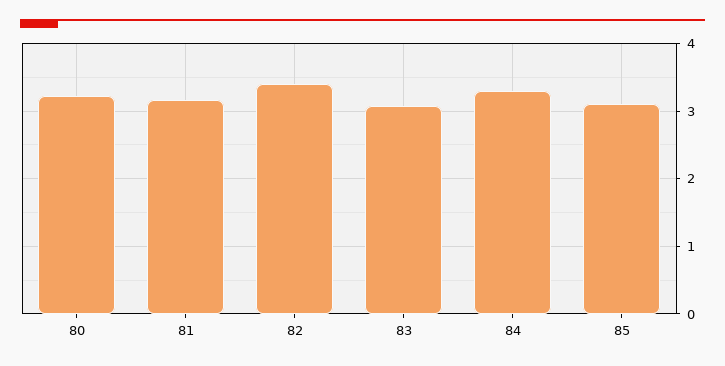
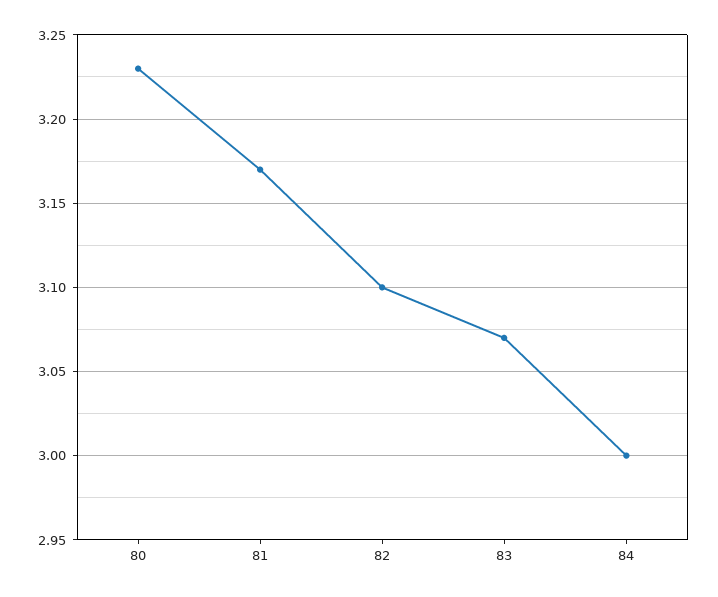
82: 3.4 -> 3.1
84: 3.3 -> 3
85: 3.1 -> none

